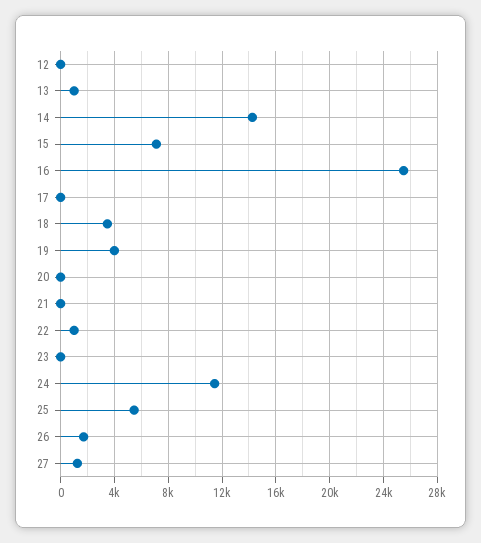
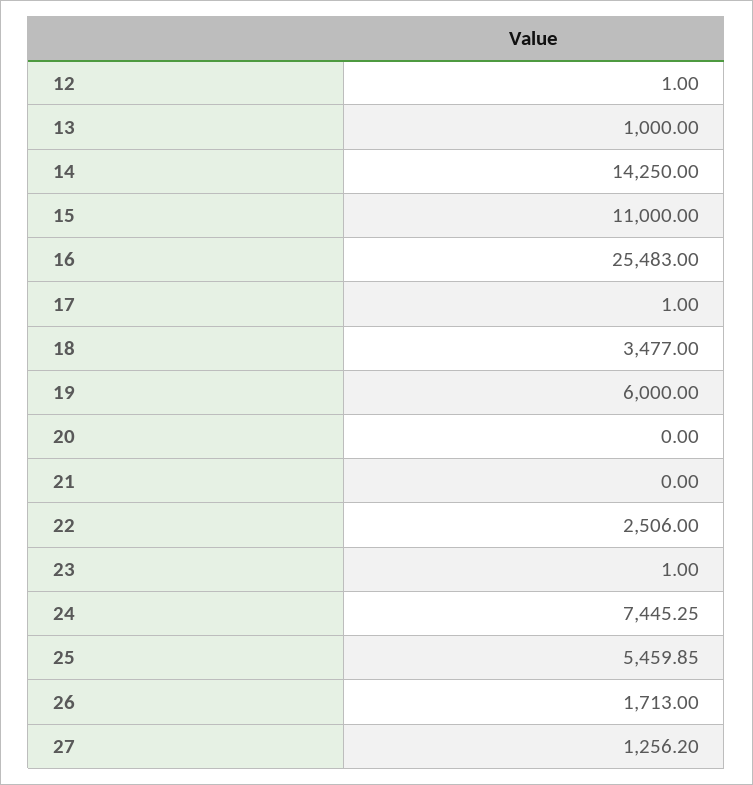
15: 7000 -> 11000
19: 4000 -> 6000
22: 1000 -> 2506
24: 11500 -> 7445.25

